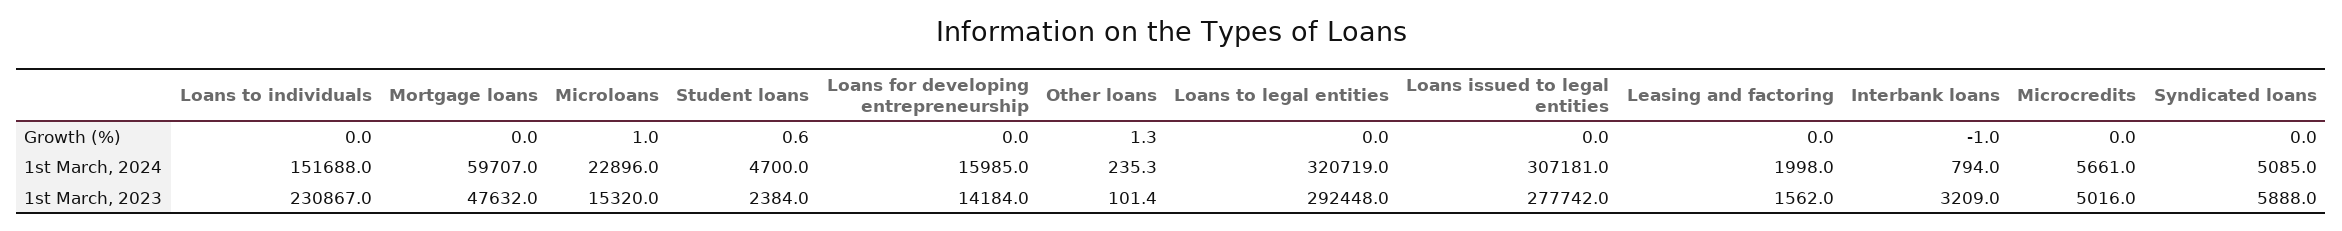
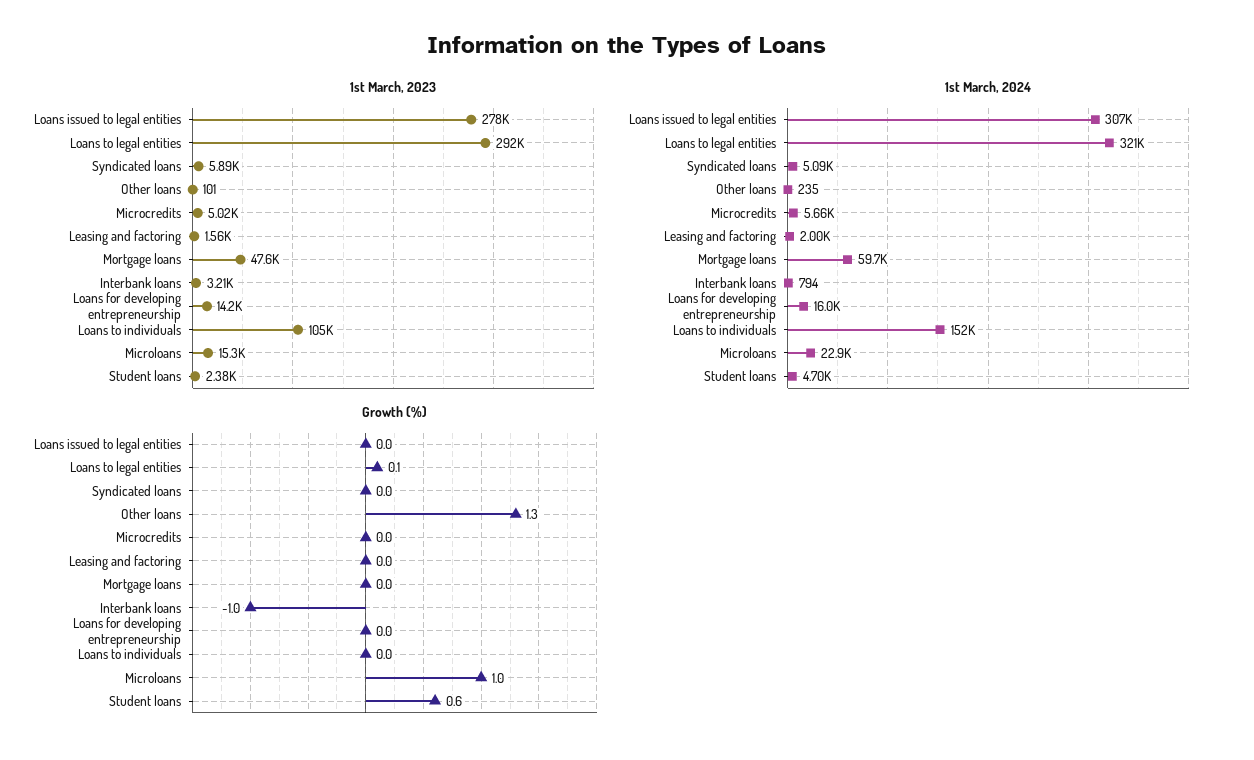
Growth (%), Loans to legal entities: 0 -> 0.1
1st March, 2023, Loans to individuals: 230867 -> 105000

